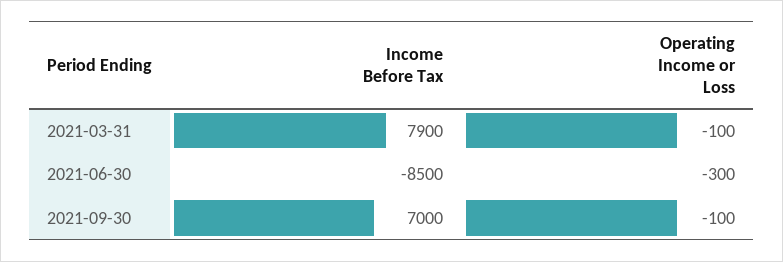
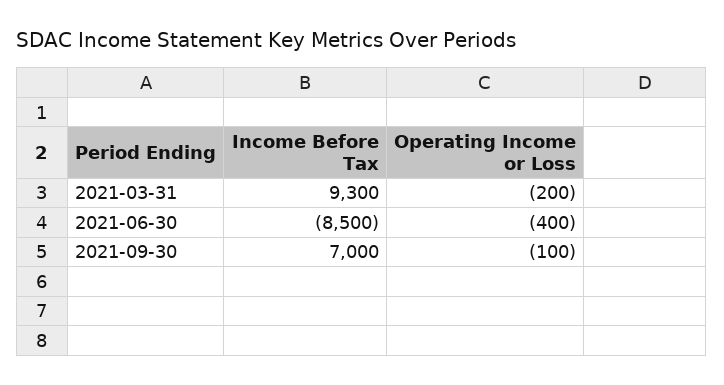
Income Before Tax, 2021-03-31: 7900 -> 9300
Operating Income or Loss, 2021-03-31: -100 -> -200
Operating Income or Loss, 2021-06-30: -300 -> -400

